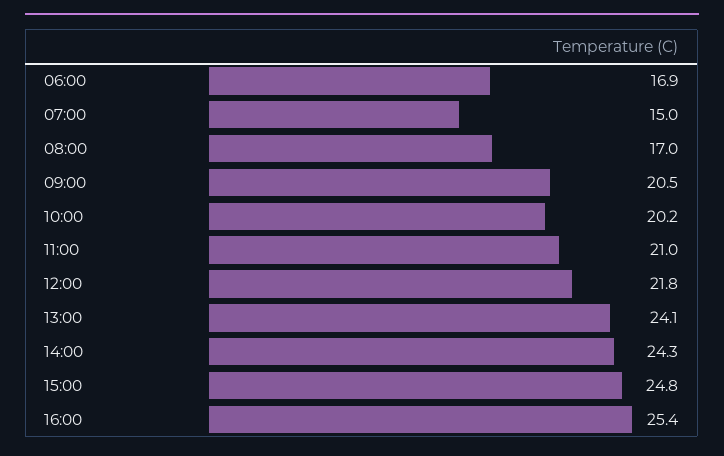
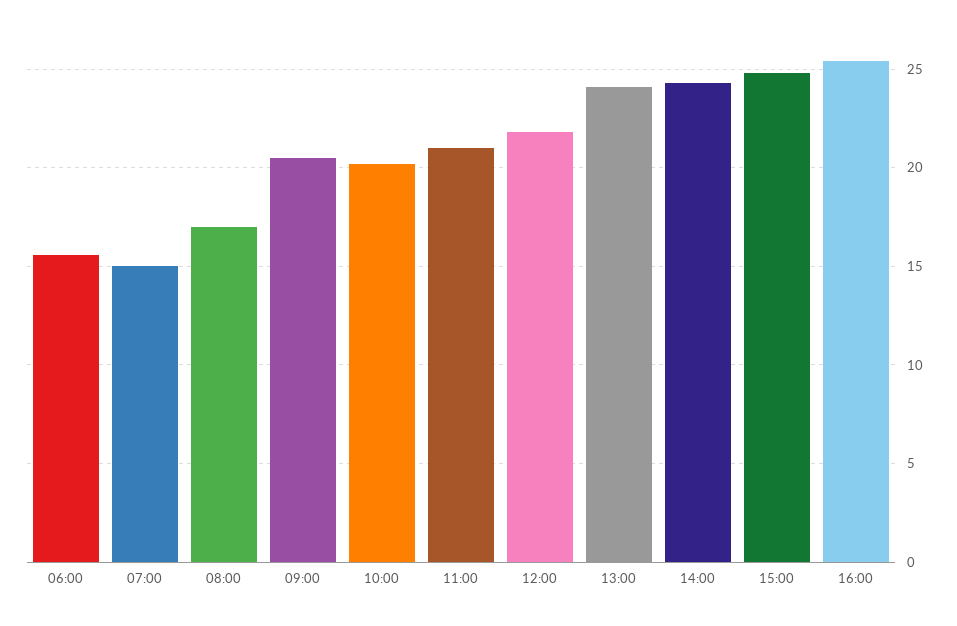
06:00: 16.9 -> 15.5

